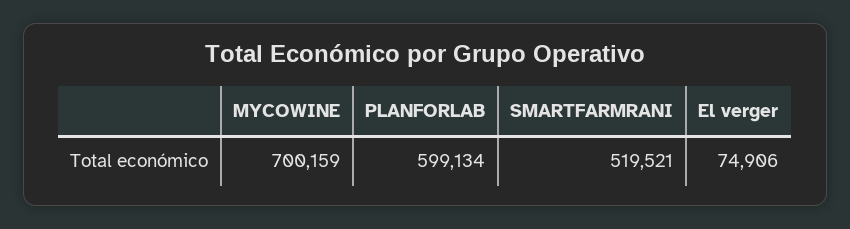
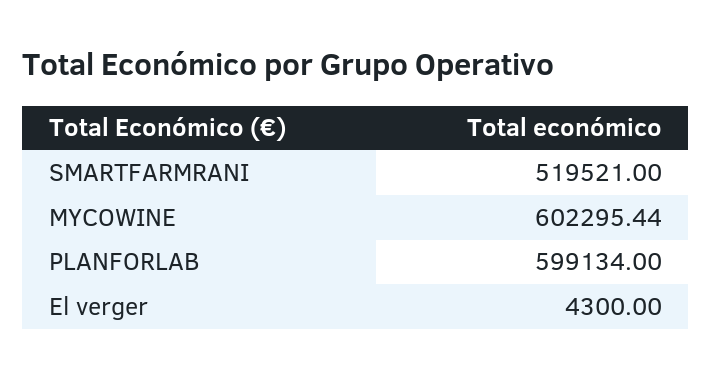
MYCOWINE: 700159 -> 602295.44
El verger: 74906 -> 4300

